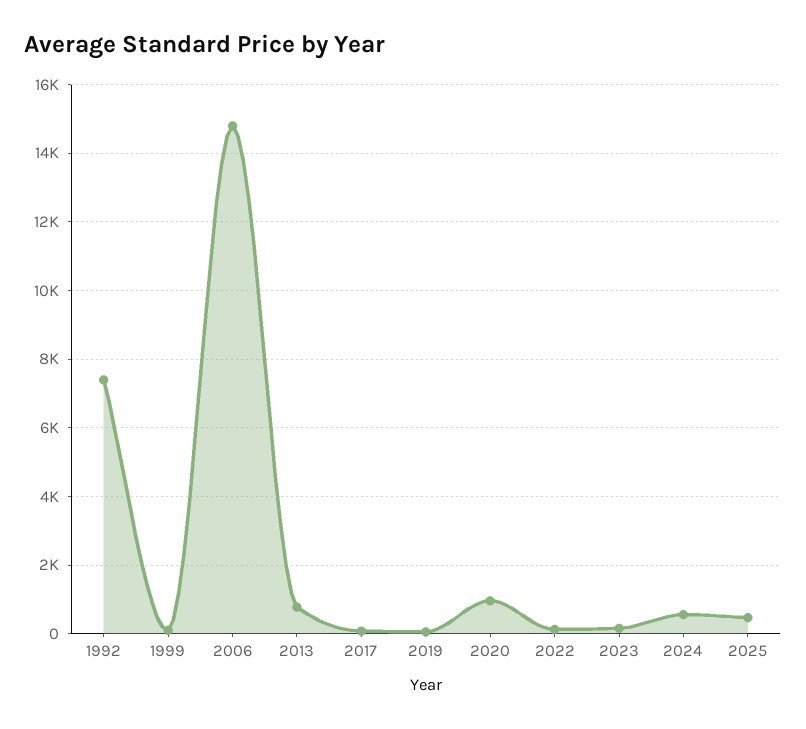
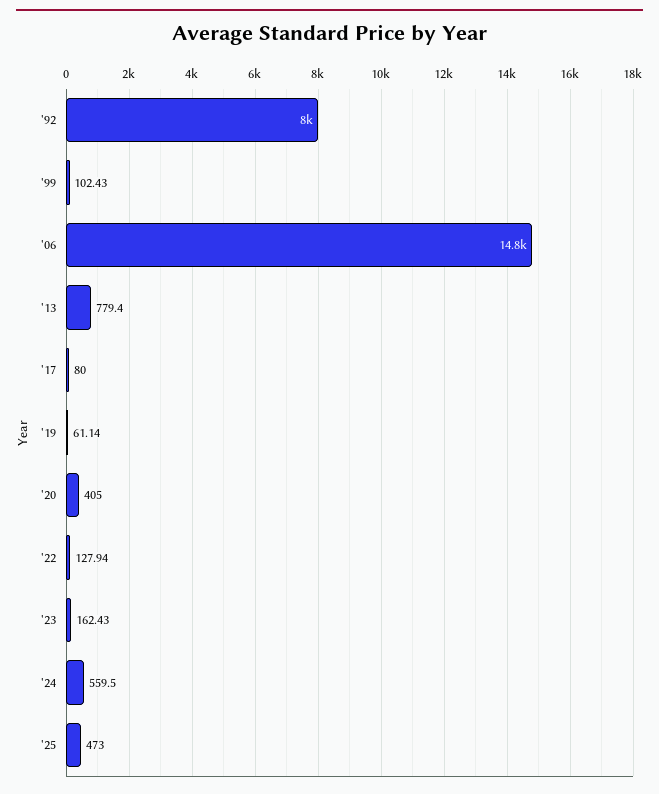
1992: 7400 -> 8000
2020: 1000 -> 405

